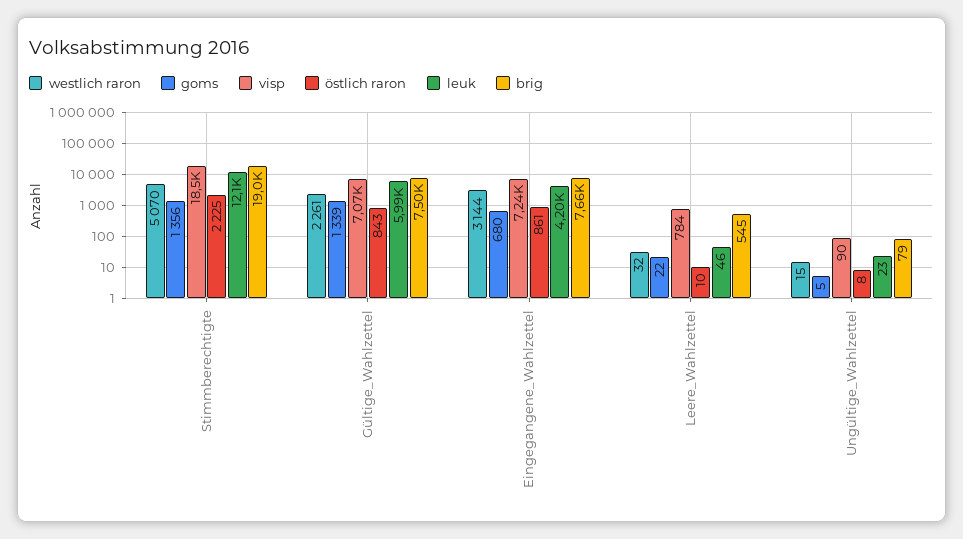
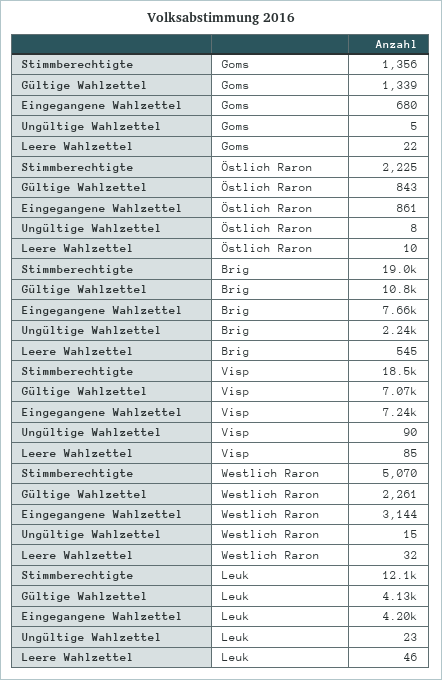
leuk, Gültige_Wahlzettel: 5990 -> 4130
brig, Gültige_Wahlzettel: 7500 -> 10800
visp, Leere_Wahlzettel: 784 -> 85
brig, Ungültige_Wahlzettel: 79 -> 2240

